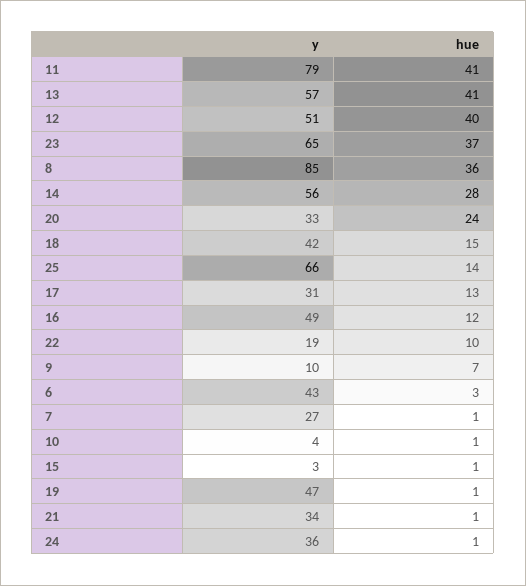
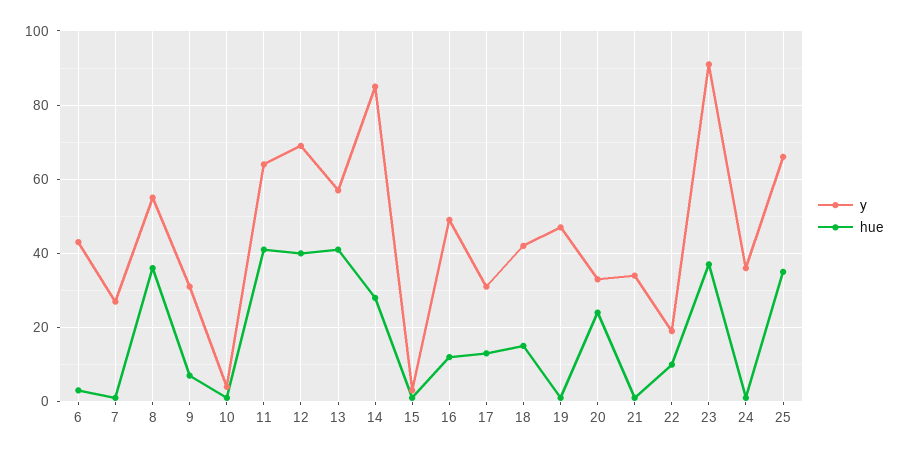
y, 11: 79 -> 65
y, 12: 51 -> 70
y, 23: 65 -> 90
y, 8: 85 -> 55
y, 14: 56 -> 85
hue, 25: 14 -> 35
y, 9: 10 -> 30

